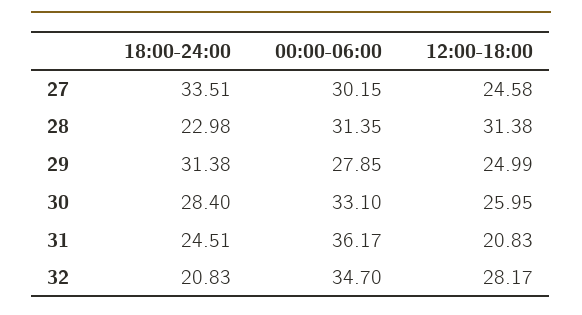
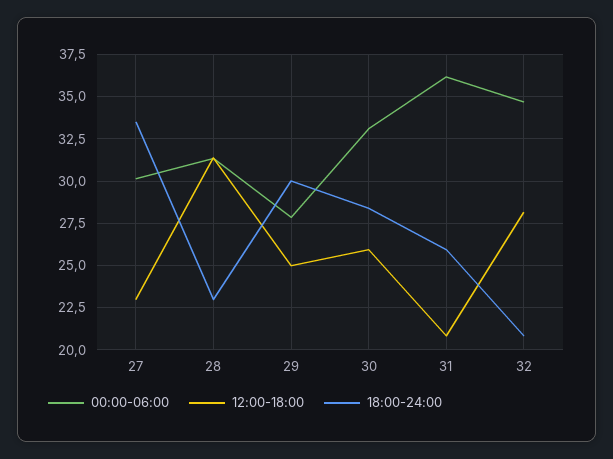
12:00-18:00, 27: 24.58 -> 23
18:00-24:00, 29: 31.38 -> 30
18:00-24:00, 31: 24.51 -> 26

